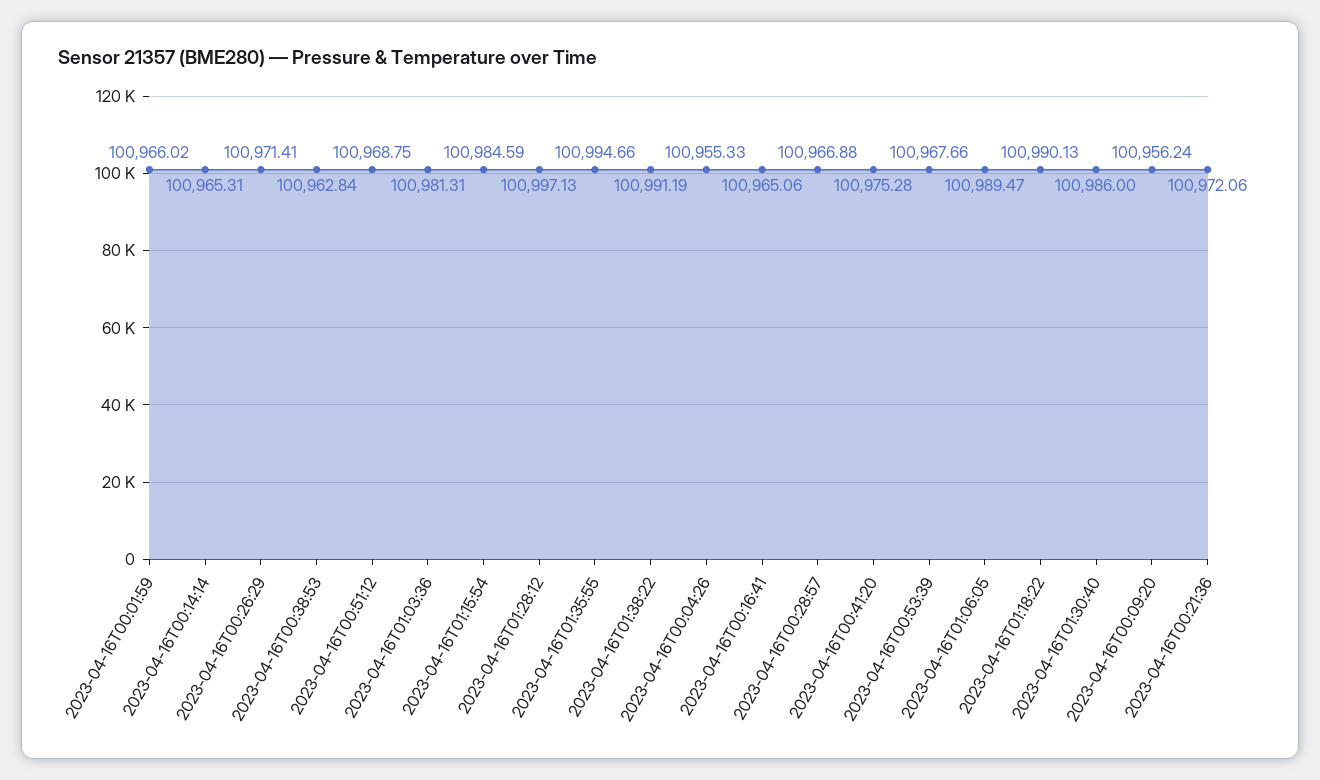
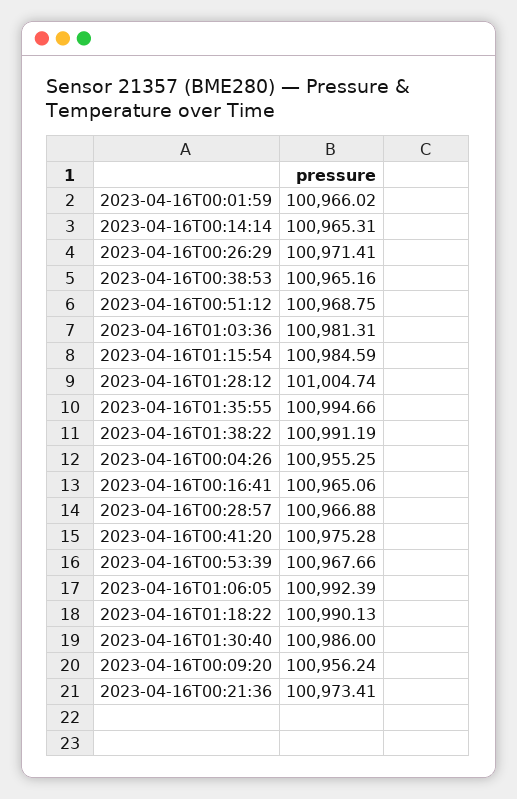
2023-04-16T00:38:53: 100962.84 -> 100965.16
2023-04-16T01:28:12: 100997.13 -> 101004.74
2023-04-16T00:04:26: 100955.33 -> 100955.25
2023-04-16T01:06:05: 100989.47 -> 100992.39
2023-04-16T00:21:36: 100972.06 -> 100973.41

